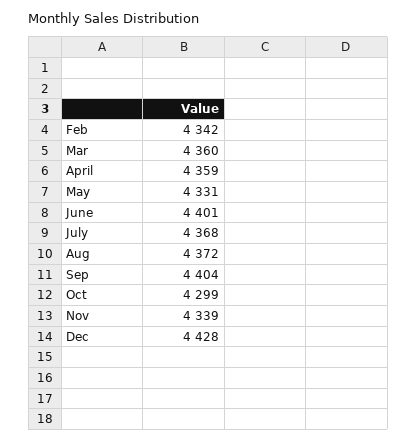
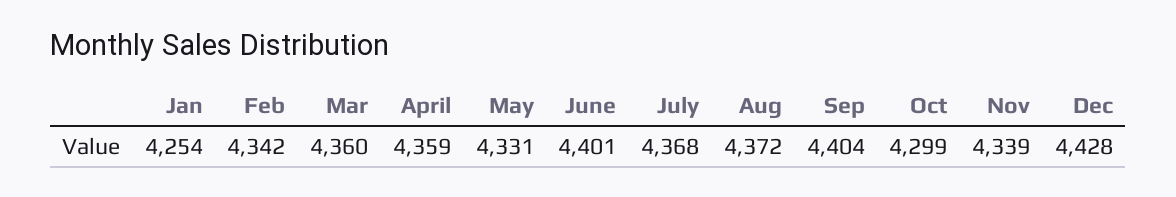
Jan: none -> 4254

